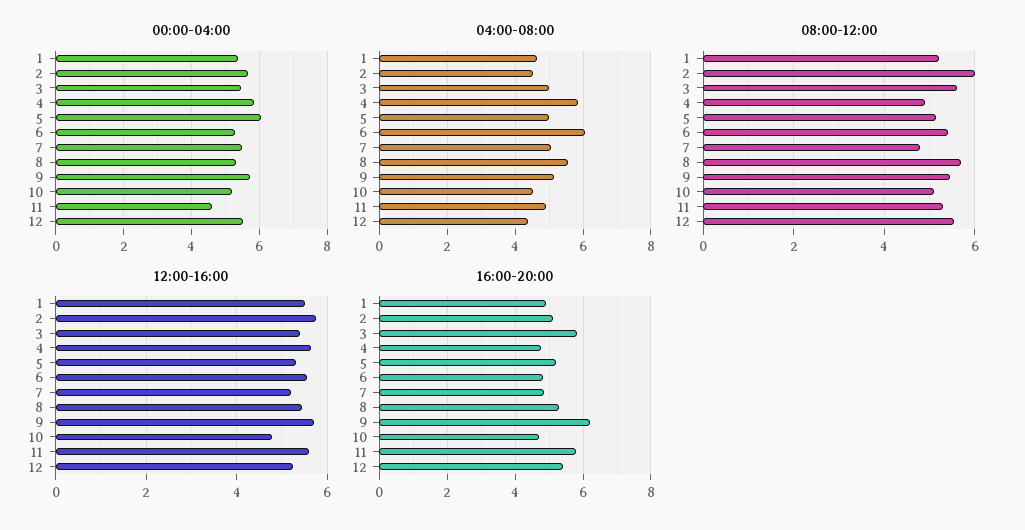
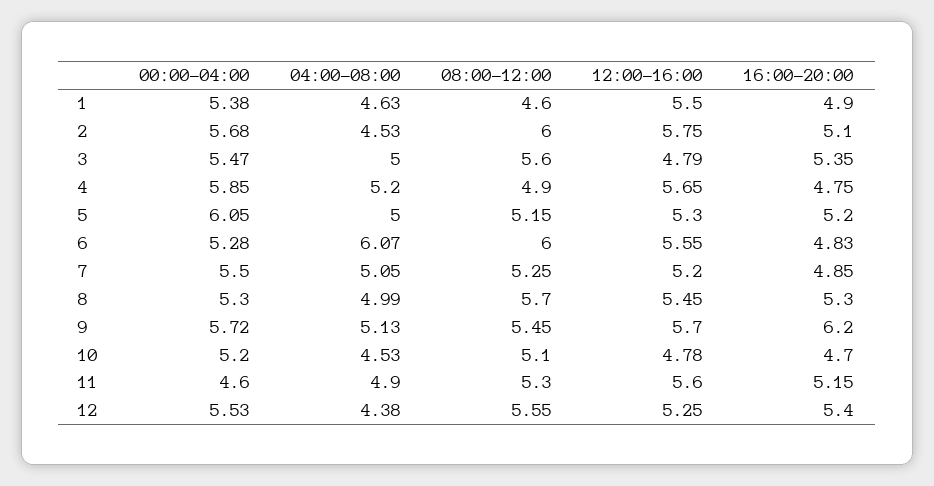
04:00-08:00, 4: 5.8 -> 5.2
04:00-08:00, 8: 5.6 -> 4.99
08:00-12:00, 1: 5.2 -> 4.6
08:00-12:00, 6: 5.4 -> 6
08:00-12:00, 7: 4.8 -> 5.25
12:00-16:00, 3: 5.4 -> 4.79
16:00-20:00, 3: 5.8 -> 5.35
16:00-20:00, 11: 5.8 -> 5.15

